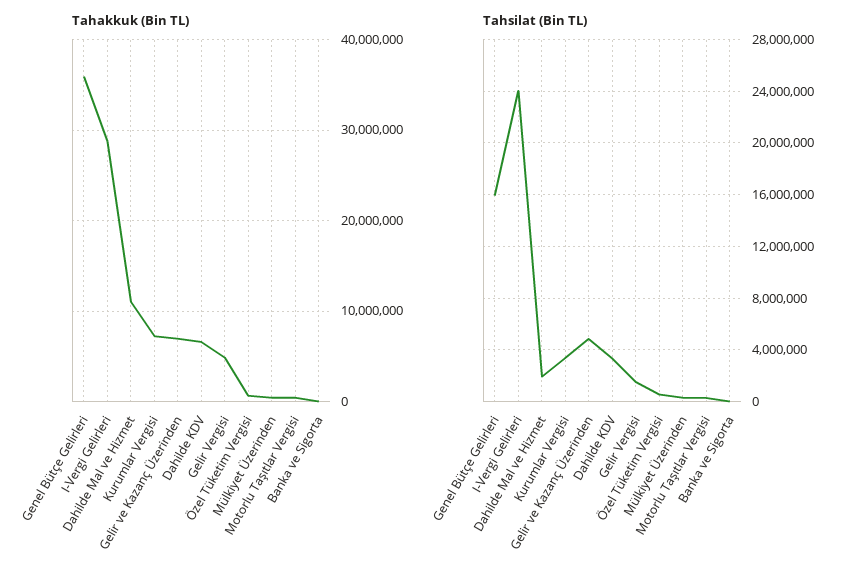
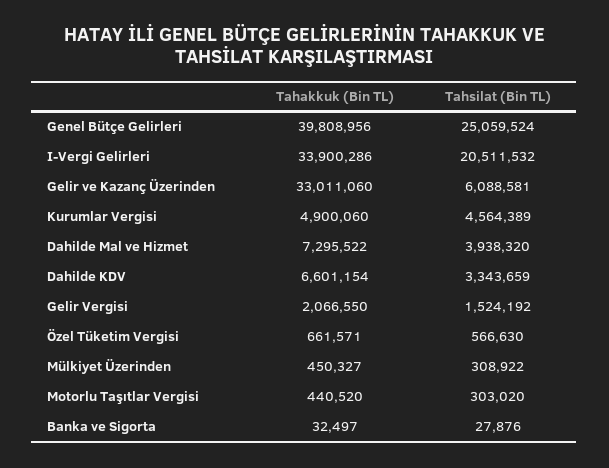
Tahakkuk (Bin TL), Genel Bütçe Gelirleri: 36000000 -> 39808956
Tahakkuk (Bin TL), I-Vergi Gelirleri: 29000000 -> 33900286
Tahakkuk (Bin TL), Dahilde Mal ve Hizmet: 11000000 -> 7295522
Tahakkuk (Bin TL), Kurumlar Vergisi: 7000000 -> 4900060
Tahakkuk (Bin TL), Gelir ve Kazanç Üzerinden: 7000000 -> 33011060
Tahakkuk (Bin TL), Gelir Vergisi: 5000000 -> 2066550
Tahsilat (Bin TL), Genel Bütçe Gelirleri: 16000000 -> 25059524
Tahsilat (Bin TL), I-Vergi Gelirleri: 24000000 -> 20511532
Tahsilat (Bin TL), Dahilde Mal ve Hizmet: 2000000 -> 3938320
Tahsilat (Bin TL), Kurumlar Vergisi: 3500000 -> 4564389
Tahsilat (Bin TL), Gelir ve Kazanç Üzerinden: 5000000 -> 6088581

